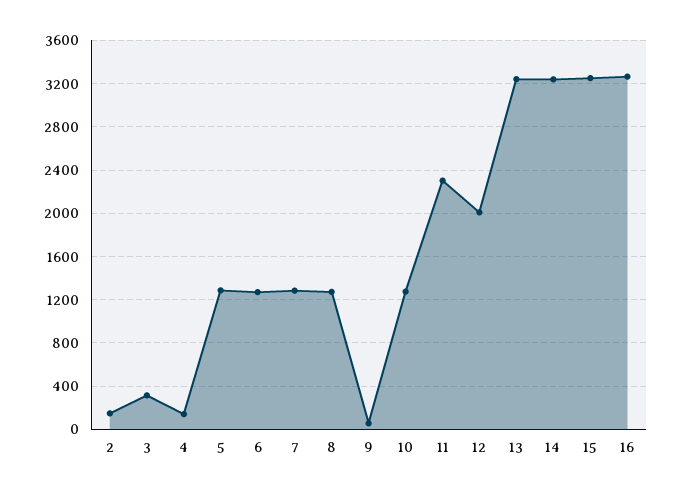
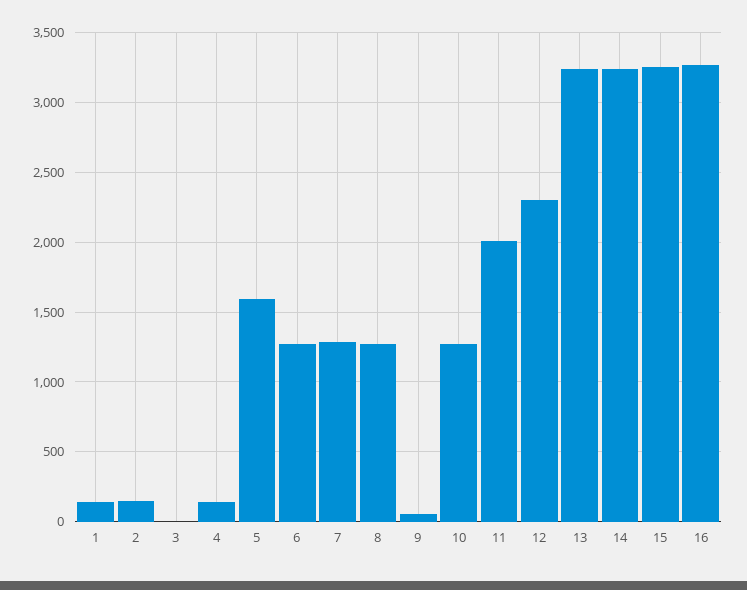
3: 300 -> 0
5: 1300 -> 1600
11: 2300 -> 2000
12: 2000 -> 2300
1: none -> 150

